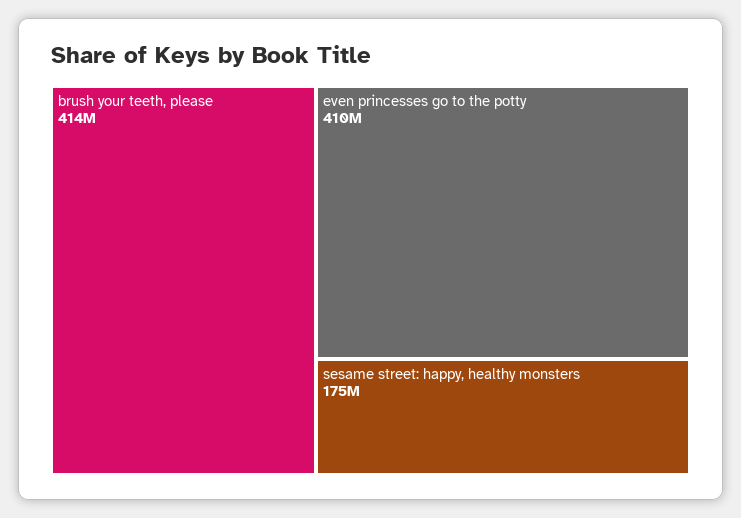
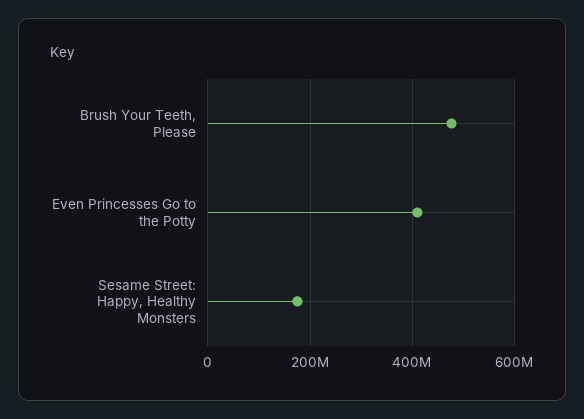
brush your teeth, please: 414000000 -> 480000000

